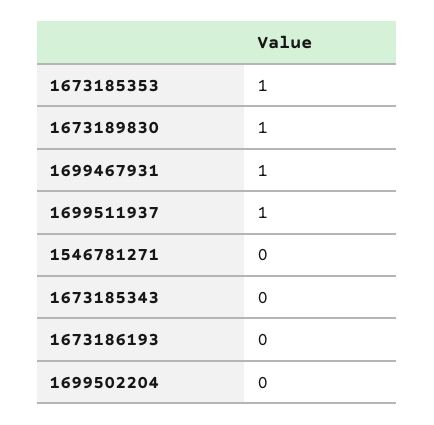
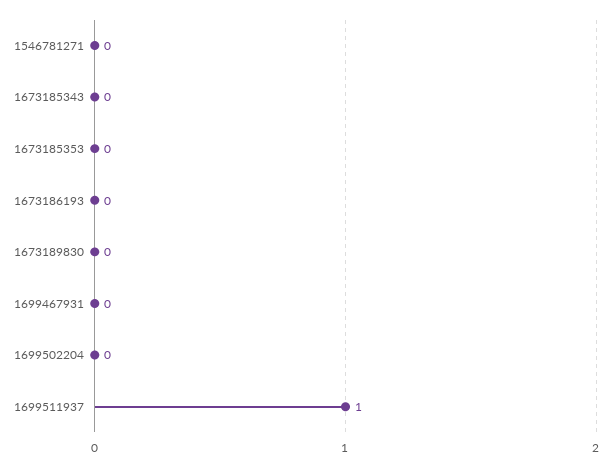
1673185353: 1 -> 0
1673189830: 1 -> 0
1699467931: 1 -> 0

